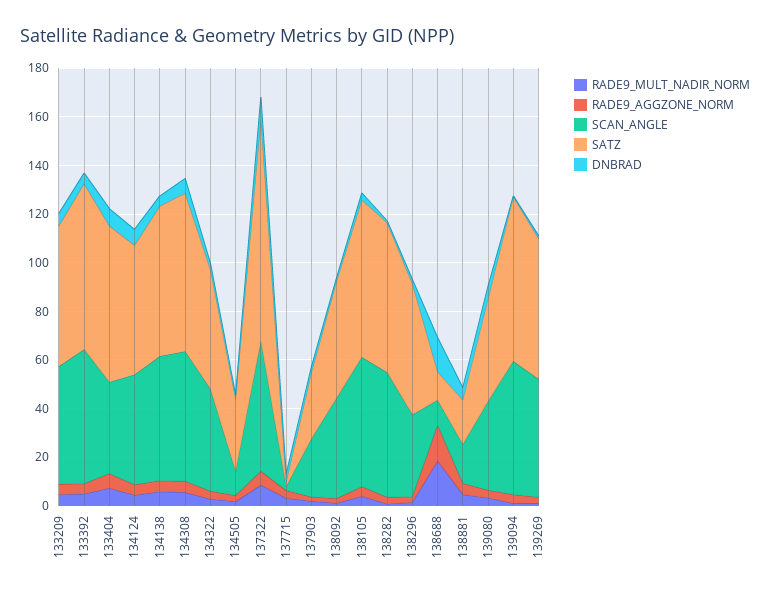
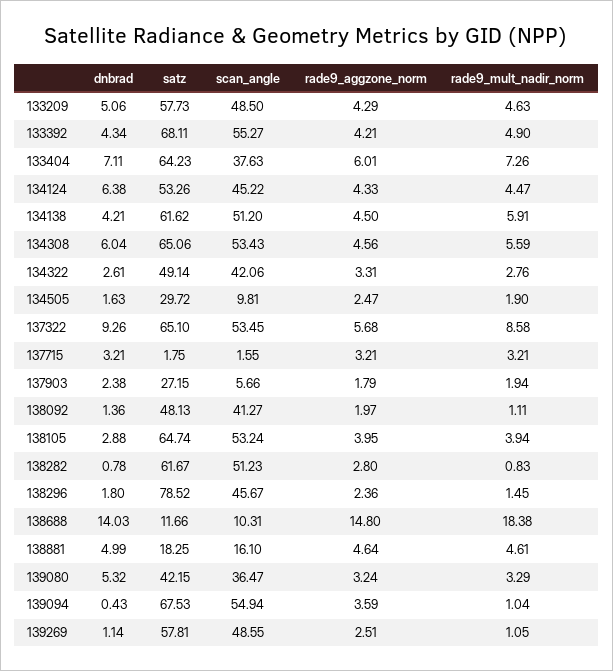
SATZ, 137322: 90 -> 65.1
SCAN_ANGLE, 137903: 25 -> 5.66
SCAN_ANGLE, 138296: 35 -> 45.67
SATZ, 138296: 55 -> 78.52

